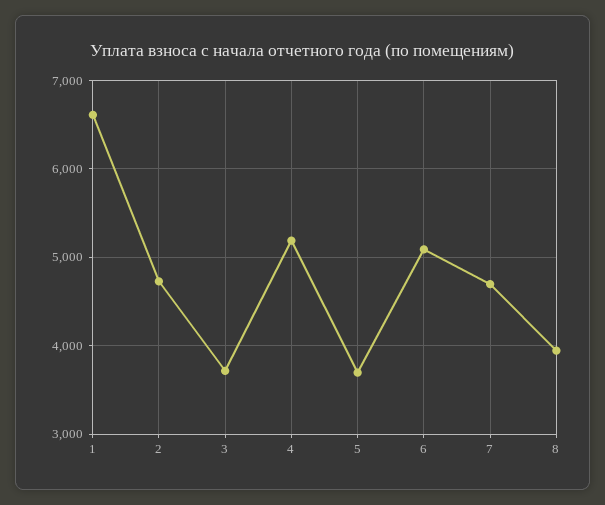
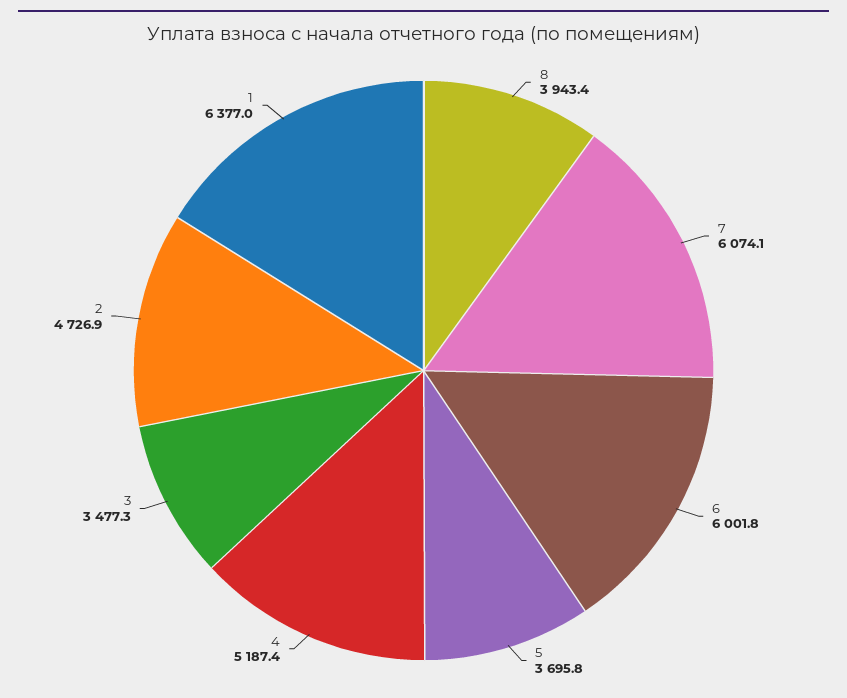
1: 6600 -> 6377
3: 3700 -> 3477.3
6: 5100 -> 6001.8
7: 4700 -> 6074.1

